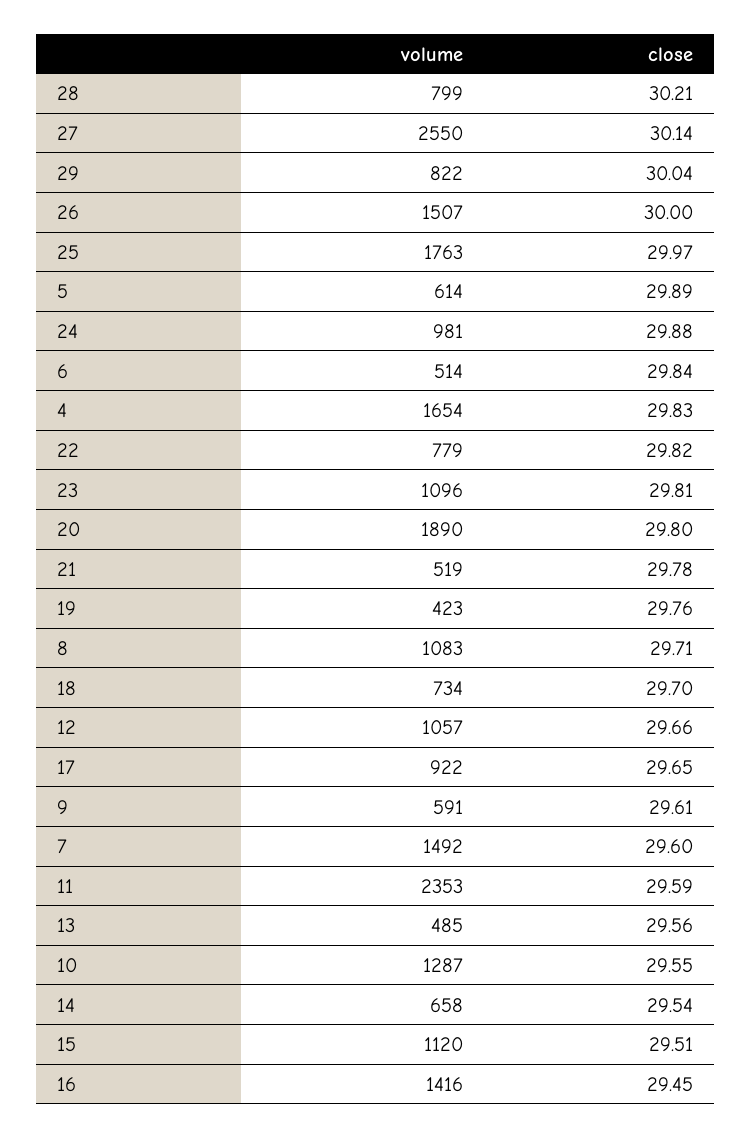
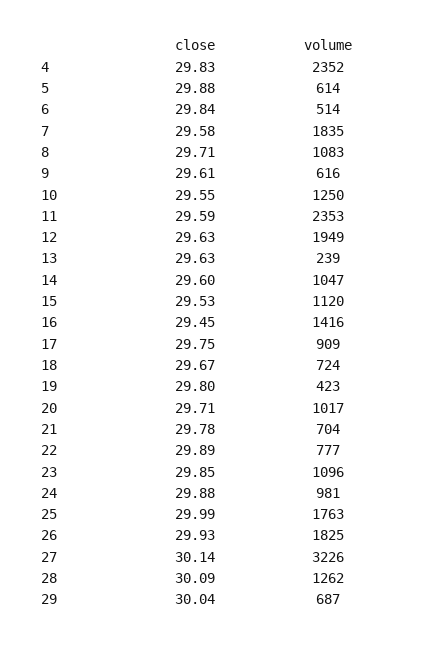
volume, 28: 799 -> 1262
close, 28: 30.21 -> 30.09
volume, 27: 2550 -> 3226
volume, 29: 822 -> 687
volume, 26: 1507 -> 1825
close, 26: 30 -> 29.93
close, 25: 29.97 -> 29.99
close, 5: 29.89 -> 29.88
volume, 4: 1654 -> 2352
volume, 22: 779 -> 777
close, 22: 29.82 -> 29.89
close, 23: 29.81 -> 29.85
volume, 20: 1890 -> 1017
close, 20: 29.8 -> 29.71
volume, 21: 519 -> 704
close, 19: 29.76 -> 29.8
volume, 18: 734 -> 724
close, 18: 29.7 -> 29.67
volume, 12: 1057 -> 1949
close, 12: 29.66 -> 29.63
volume, 17: 922 -> 909
close, 17: 29.65 -> 29.75
volume, 9: 591 -> 616
volume, 7: 1492 -> 1835
close, 7: 29.6 -> 29.58
volume, 13: 485 -> 239
close, 13: 29.56 -> 29.63
volume, 10: 1287 -> 1250
volume, 14: 658 -> 1047
close, 14: 29.54 -> 29.6
close, 15: 29.51 -> 29.53

